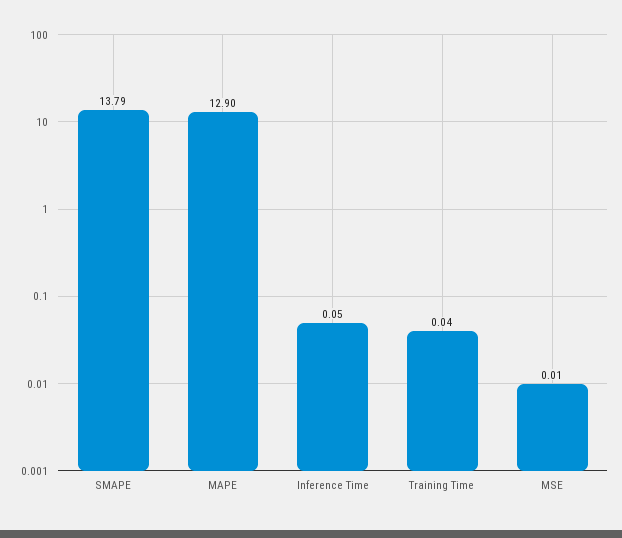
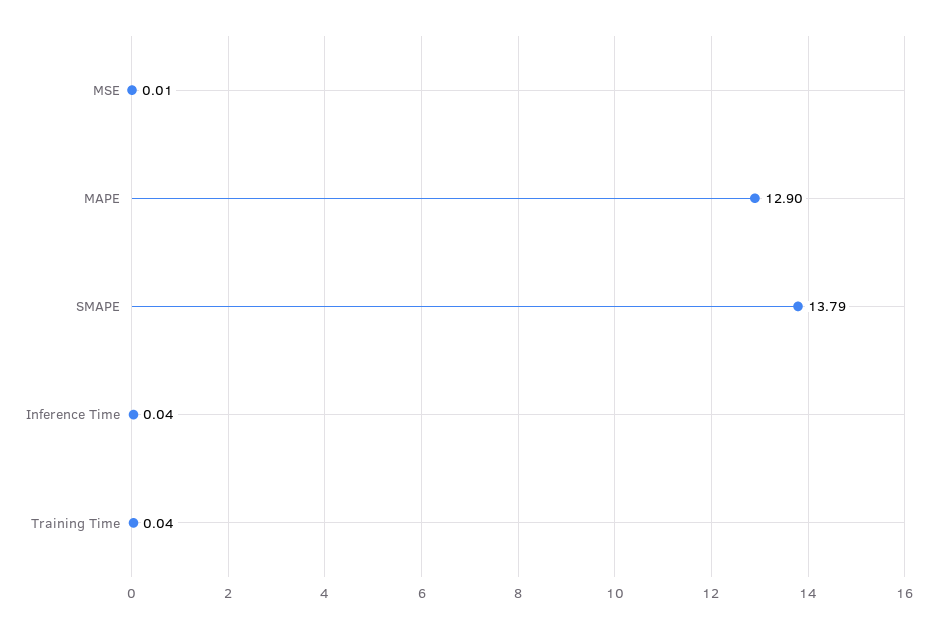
Inference Time: 0.05 -> 0.04

